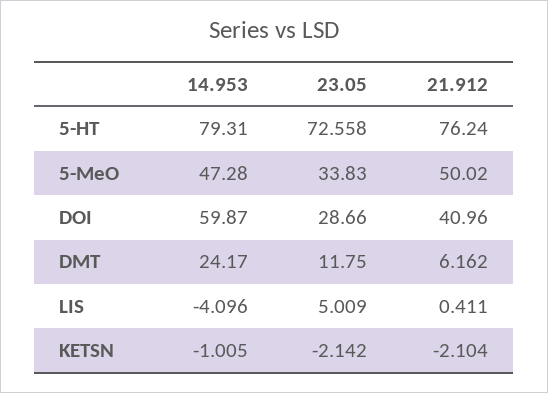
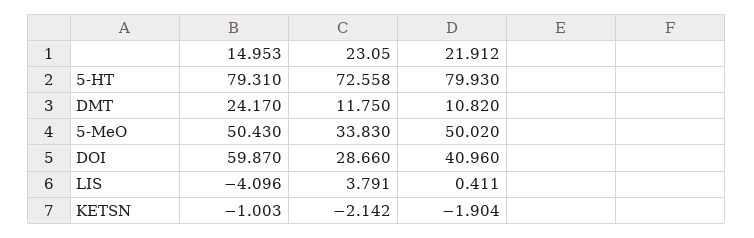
21.912, 5-HT: 76.24 -> 79.93
14.953, 5-MeO: 47.28 -> 50.43
21.912, DMT: 6.162 -> 10.82
23.05, LIS: 5.009 -> 3.791
14.953, KETSN: -1.005 -> -1.003
21.912, KETSN: -2.104 -> -1.904

